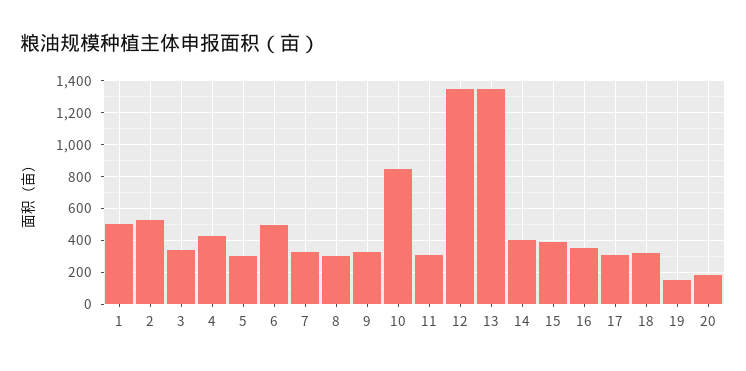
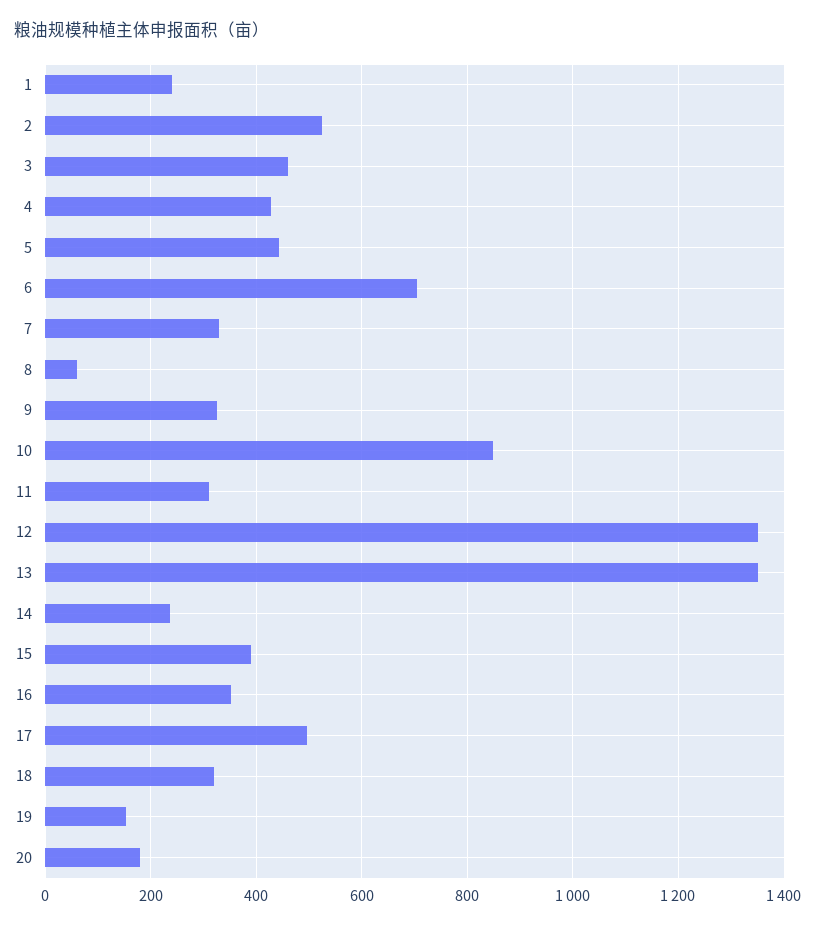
1: 500 -> 240
3: 350 -> 460
5: 300 -> 440
6: 500 -> 700
8: 300 -> 60
14: 400 -> 240
17: 300 -> 500

